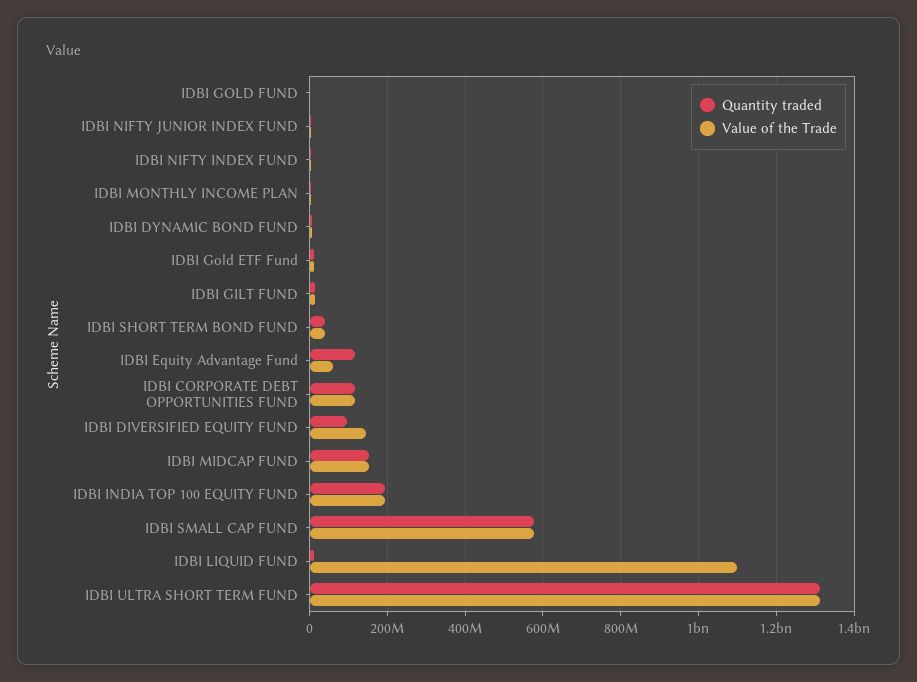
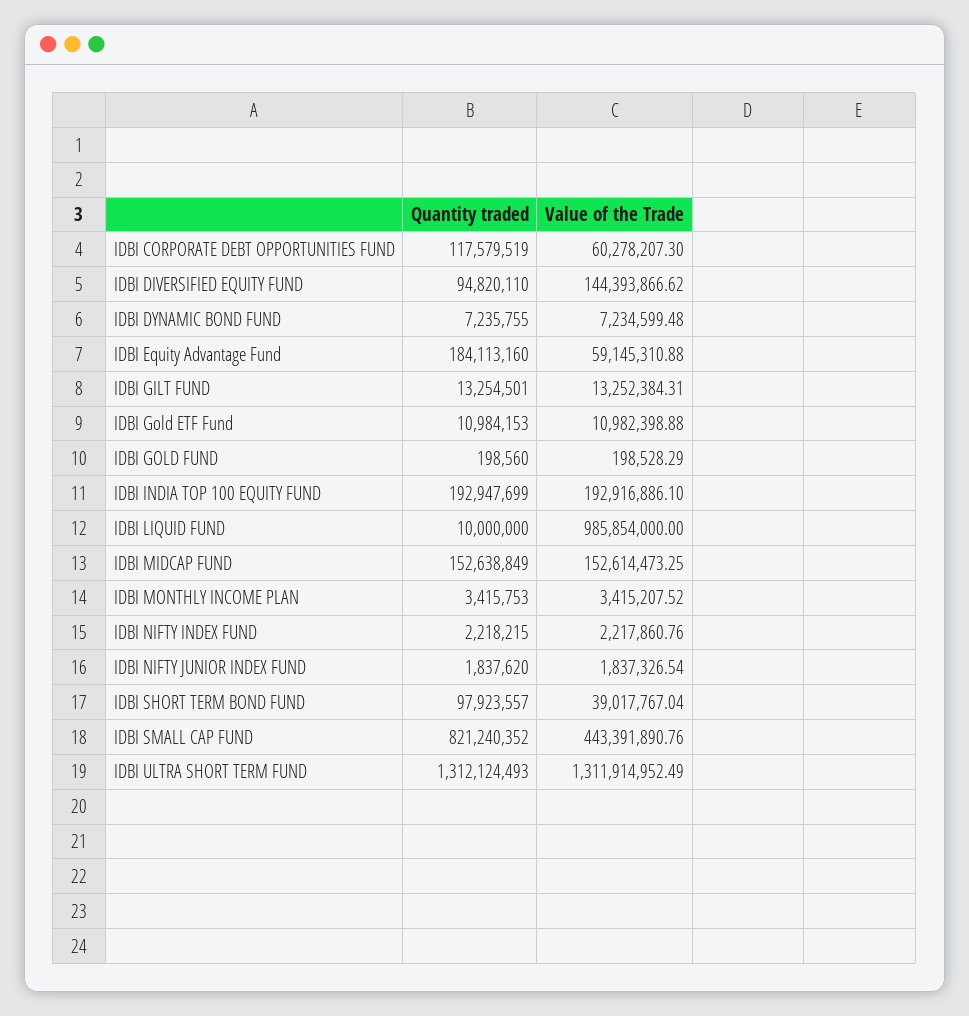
Quantity traded, IDBI SHORT TERM BOND FUND: 40000000 -> 97923557
Quantity traded, IDBI Equity Advantage Fund: 120000000 -> 184113160
Value of the Trade, IDBI CORPORATE DEBT OPPORTUNITIES FUND: 120000000 -> 60278207.3
Quantity traded, IDBI SMALL CAP FUND: 580000000 -> 821240352
Value of the Trade, IDBI SMALL CAP FUND: 580000000 -> 443391890.76
Value of the Trade, IDBI LIQUID FUND: 1100000000 -> 985854000

